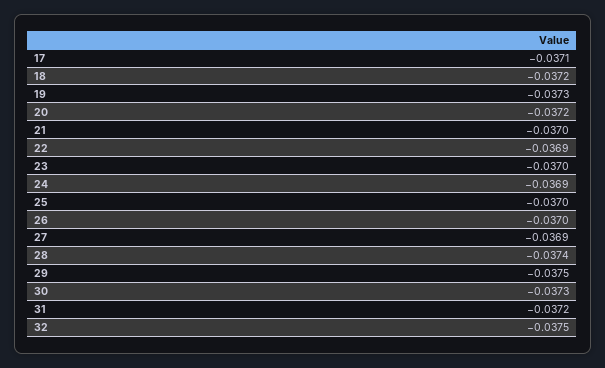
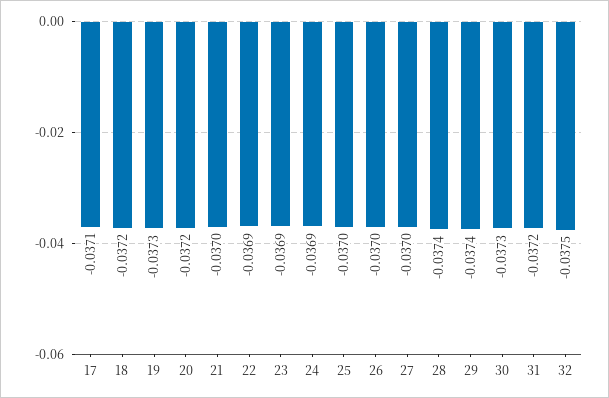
23: -0.037 -> -0.0369
27: -0.0369 -> -0.037
29: -0.0375 -> -0.0374

